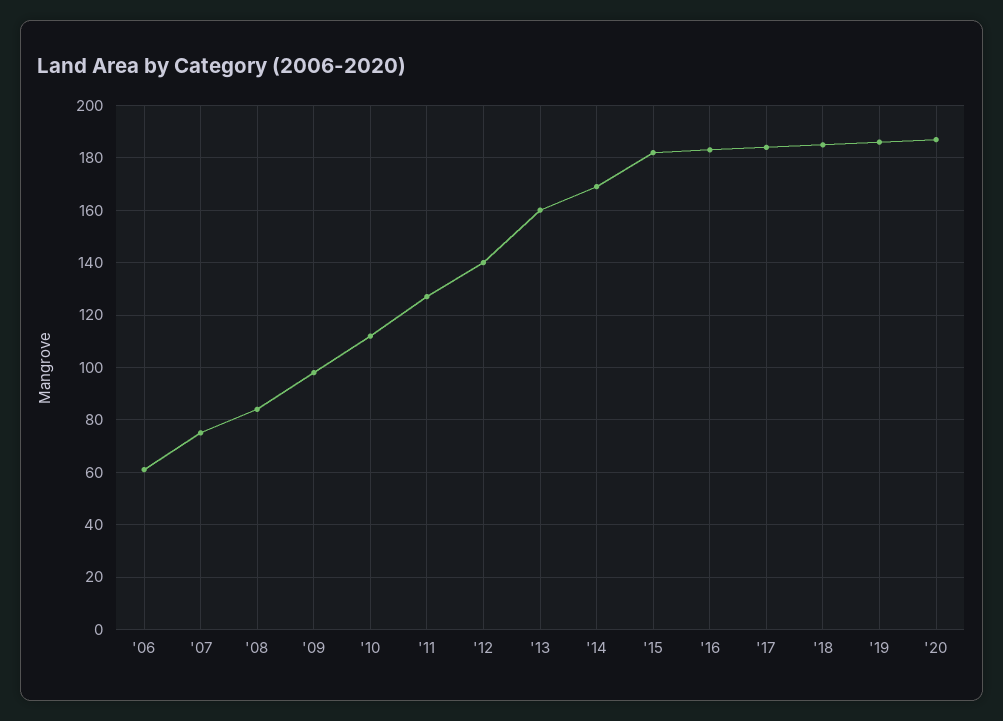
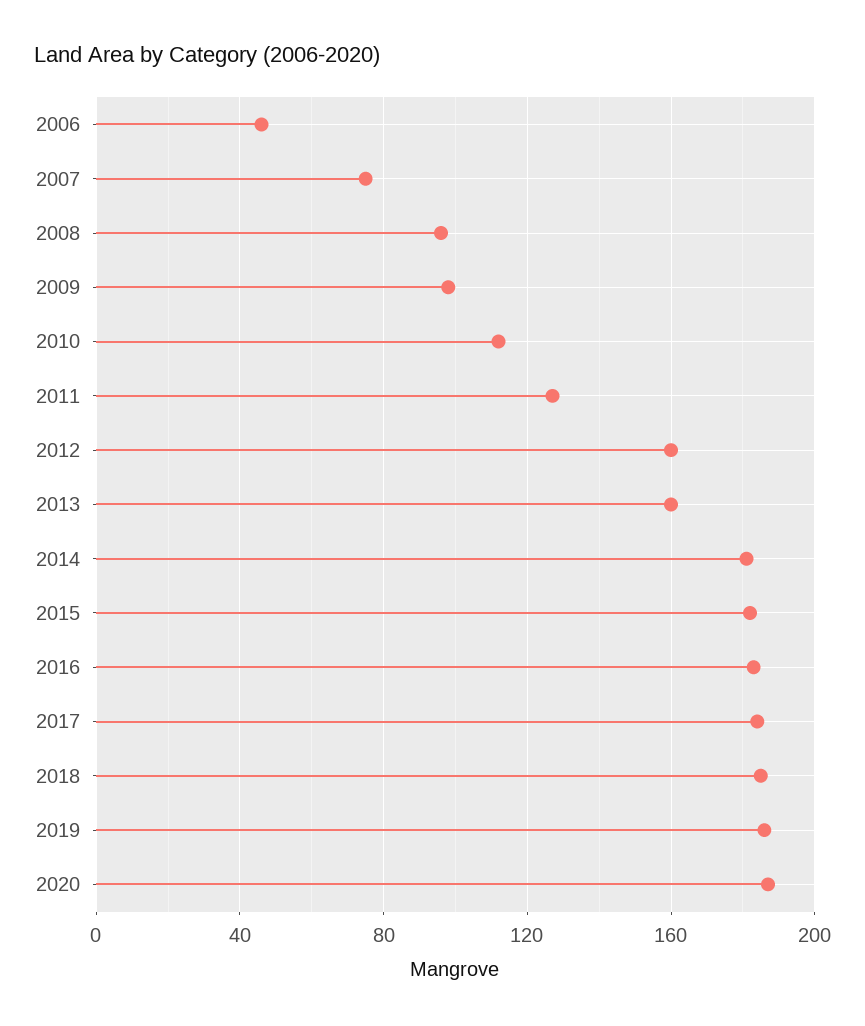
'06: 60 -> 45
'08: 85 -> 95
'12: 140 -> 160
'14: 170 -> 180

